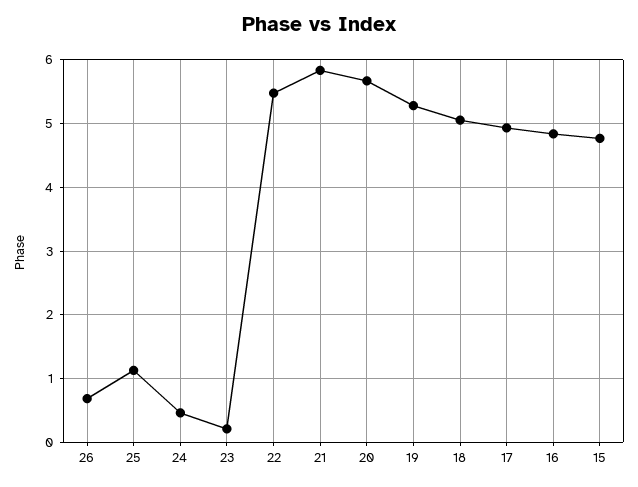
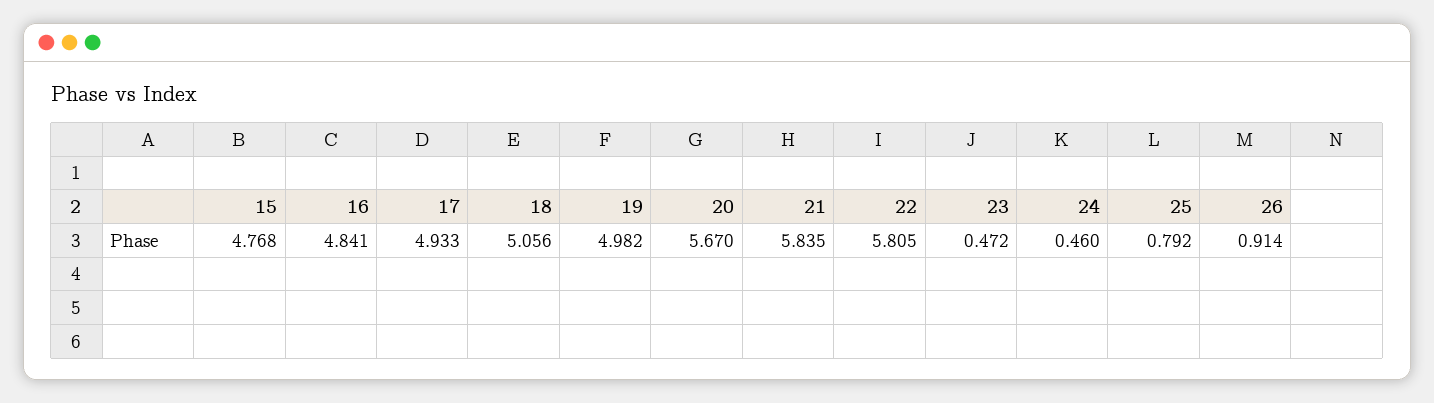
26: 0.7 -> 0.914
25: 1.1 -> 0.792
23: 0.2 -> 0.472
22: 5.5 -> 5.805
19: 5.3 -> 4.982

